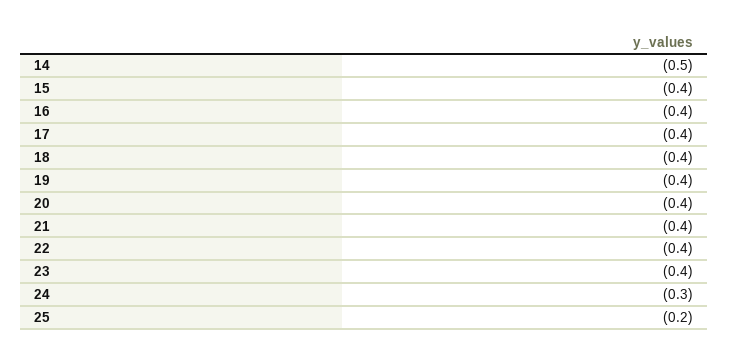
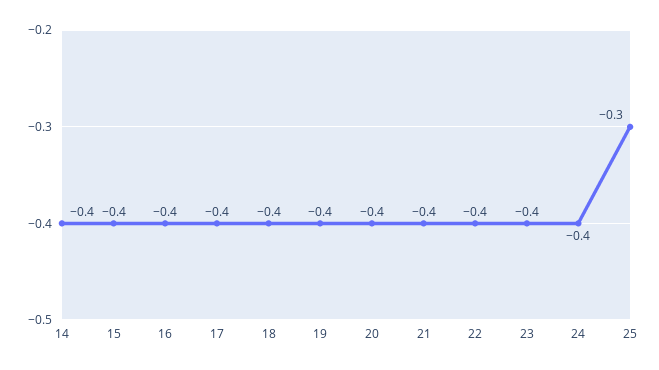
14: -0.5 -> -0.4
24: -0.3 -> -0.4
25: -0.2 -> -0.3

